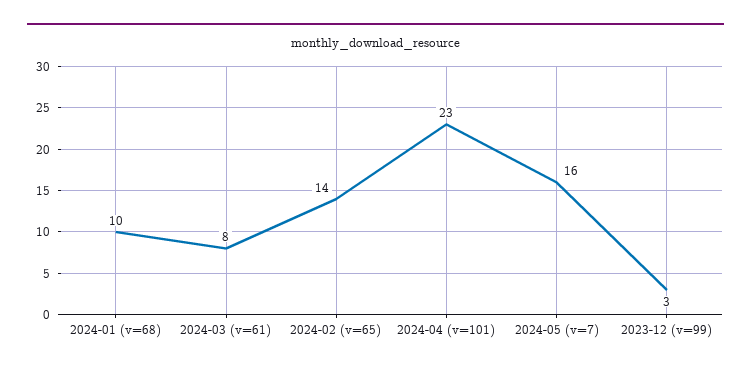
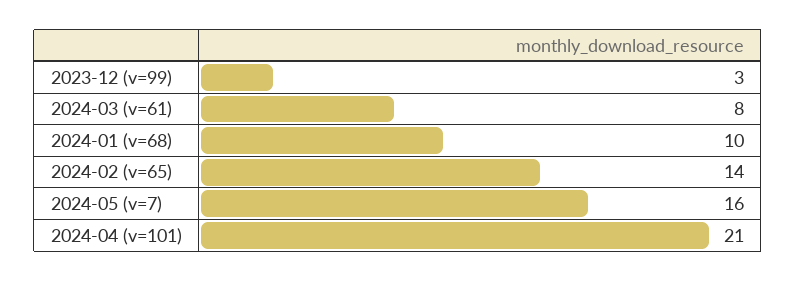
2024-04 (v=101): 23 -> 21

